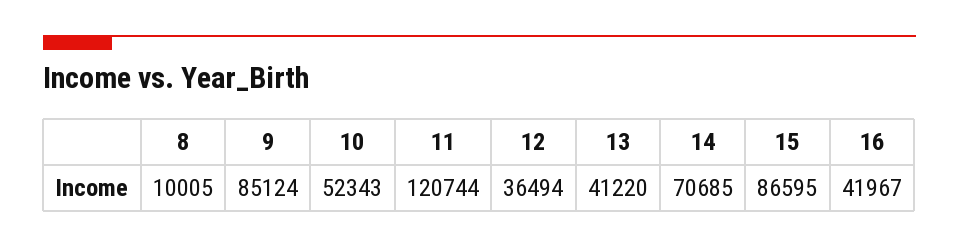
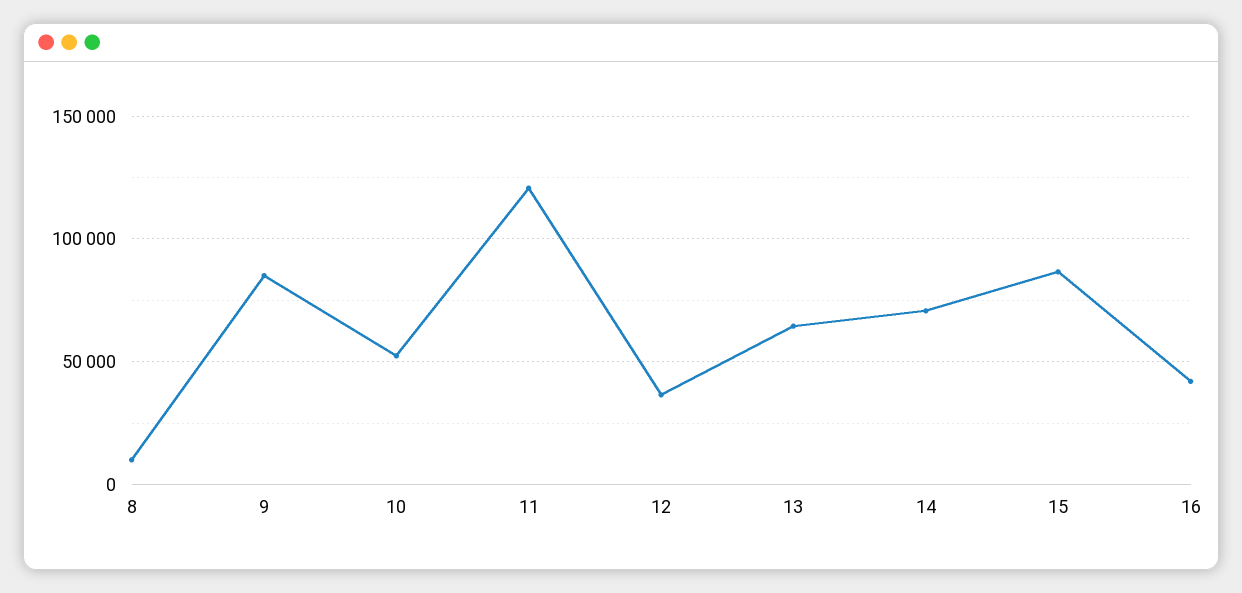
13: 41220 -> 65000

